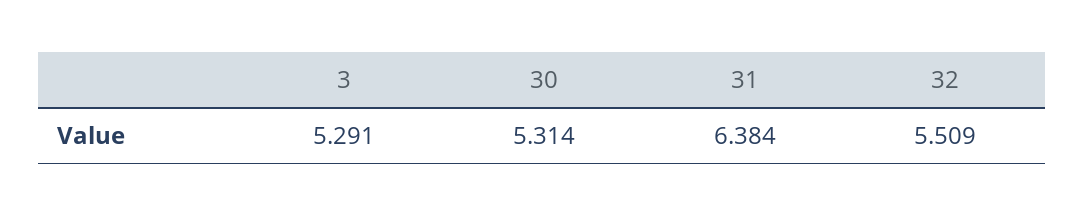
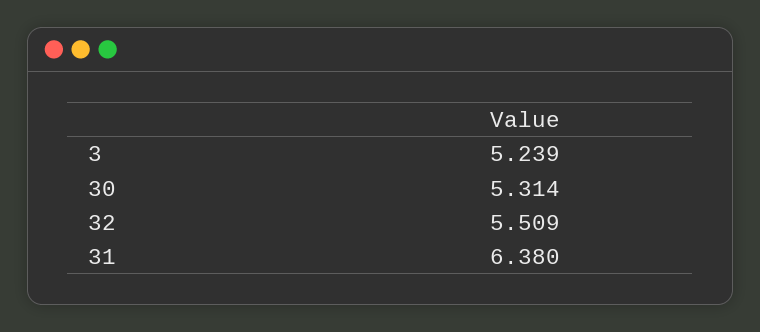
3: 5.291 -> 5.239
31: 6.384 -> 6.38

